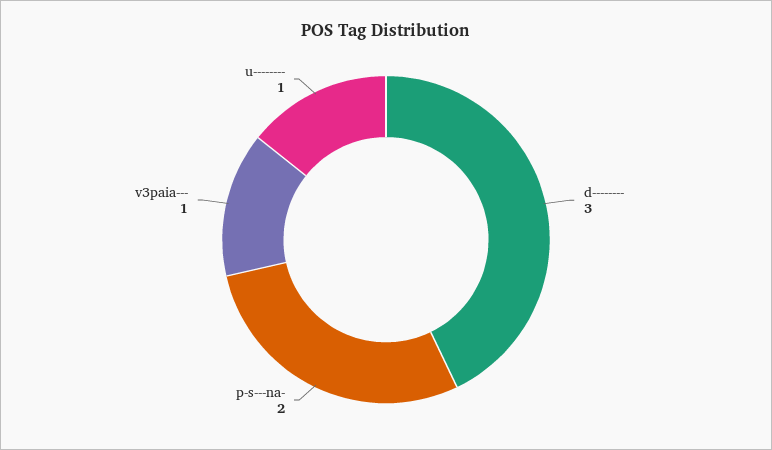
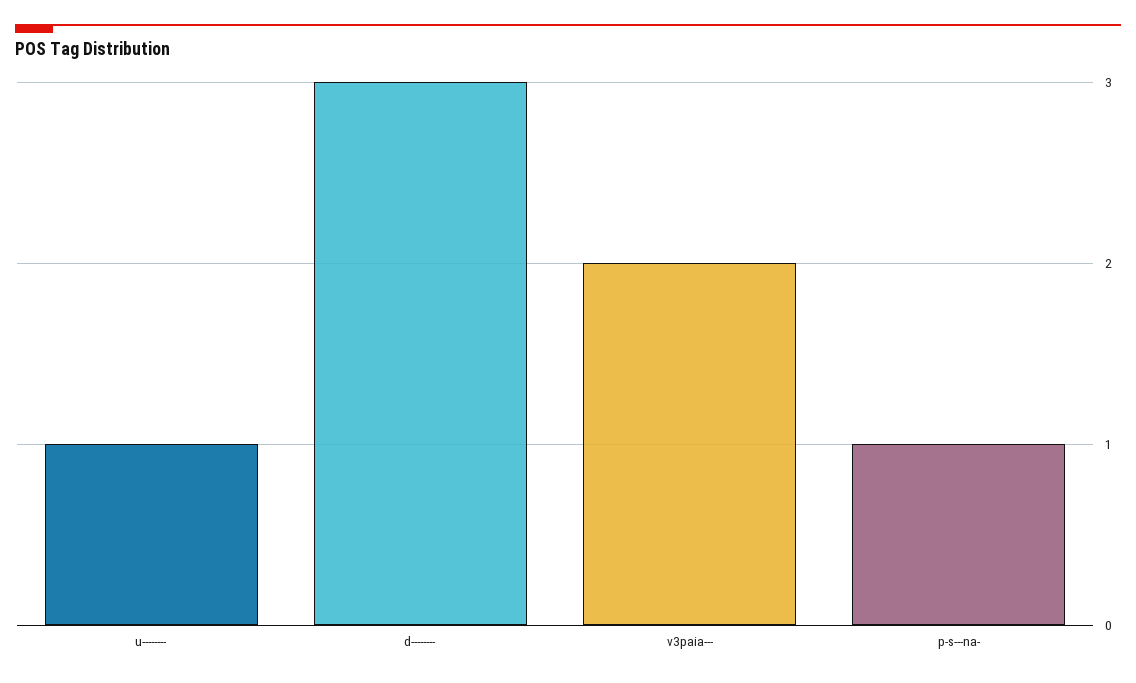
p-s---na-: 2 -> 1
v3paia---: 1 -> 2

